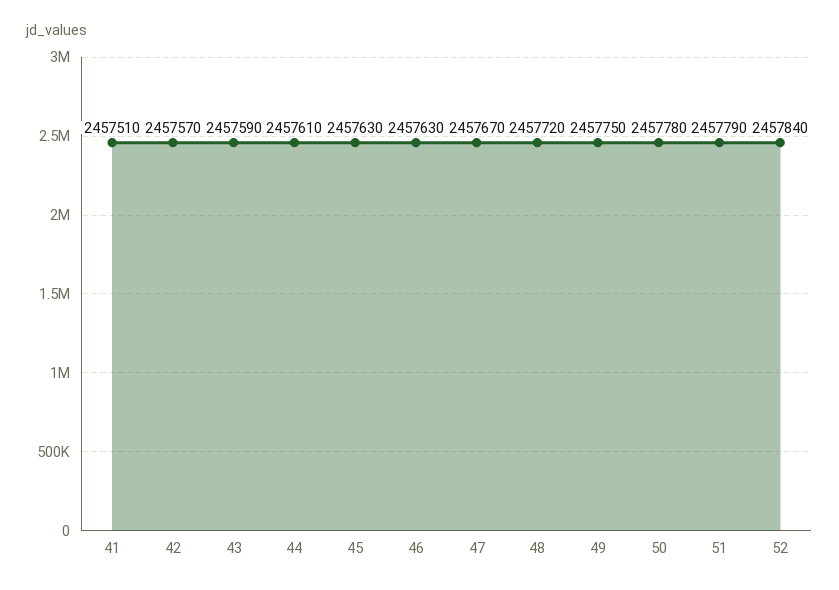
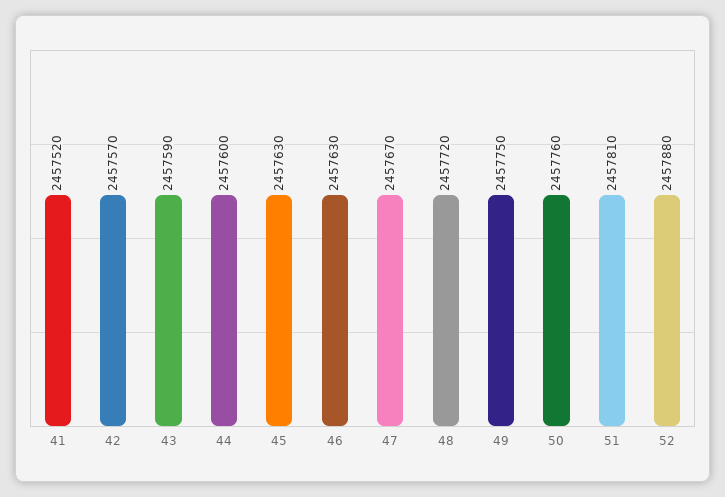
41: 2457510 -> 2457520
44: 2457610 -> 2457600
50: 2457780 -> 2457760
51: 2457790 -> 2457810
52: 2457840 -> 2457880

